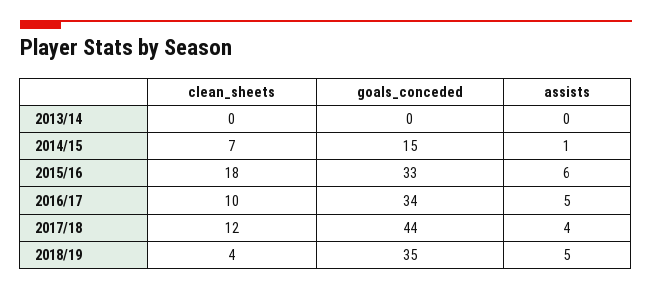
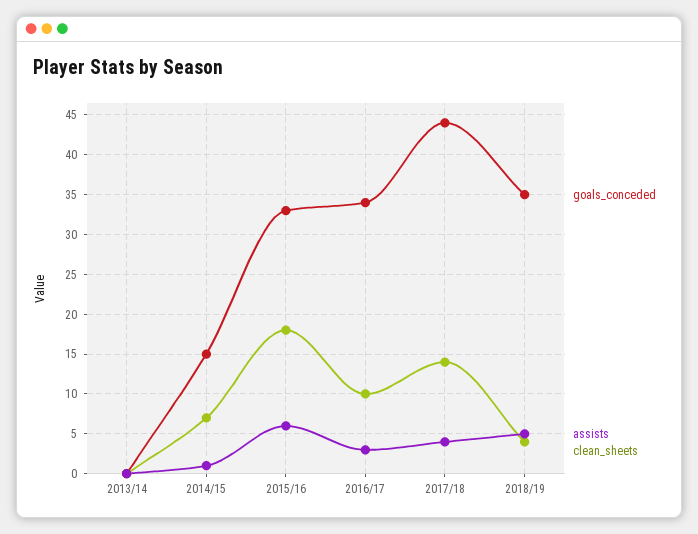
assists, 2016/17: 5 -> 3
clean_sheets, 2017/18: 12 -> 14

